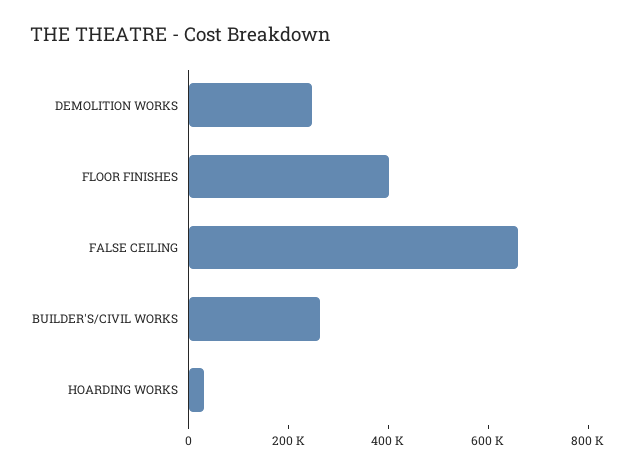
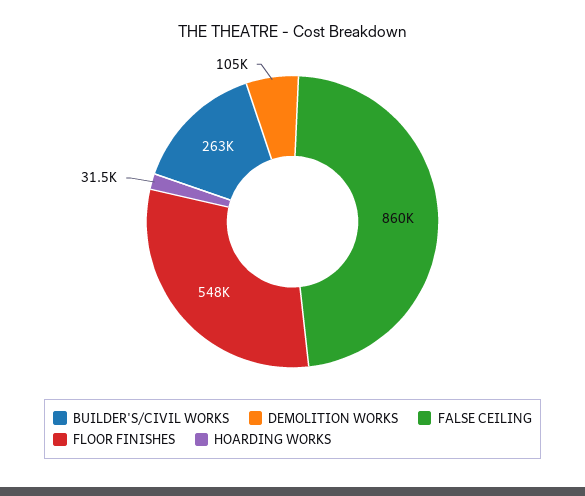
DEMOLITION WORKS: 250000 -> 105000
FLOOR FINISHES: 400000 -> 548000
FALSE CEILING: 650000 -> 860000

